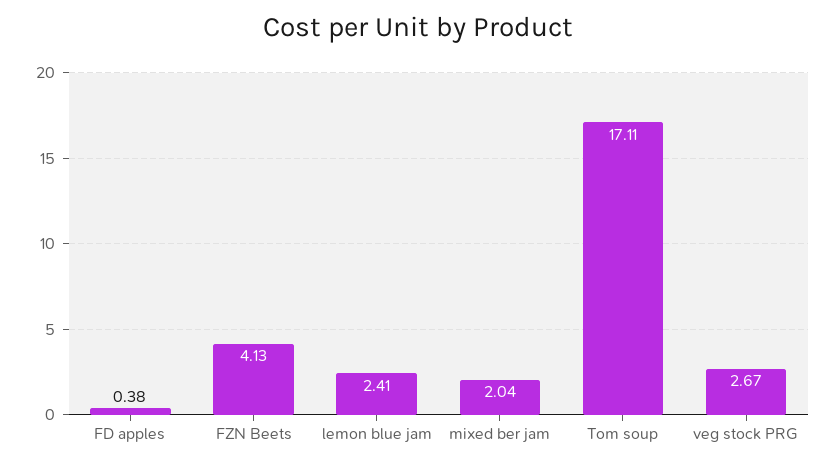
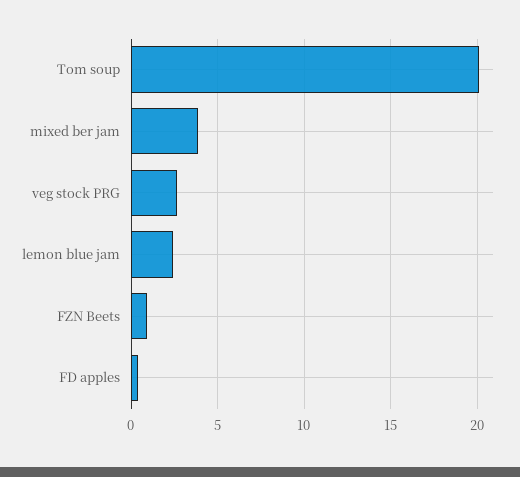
FZN Beets: 4.13 -> 1
mixed ber jam: 2.04 -> 4
Tom soup: 17.11 -> 20

